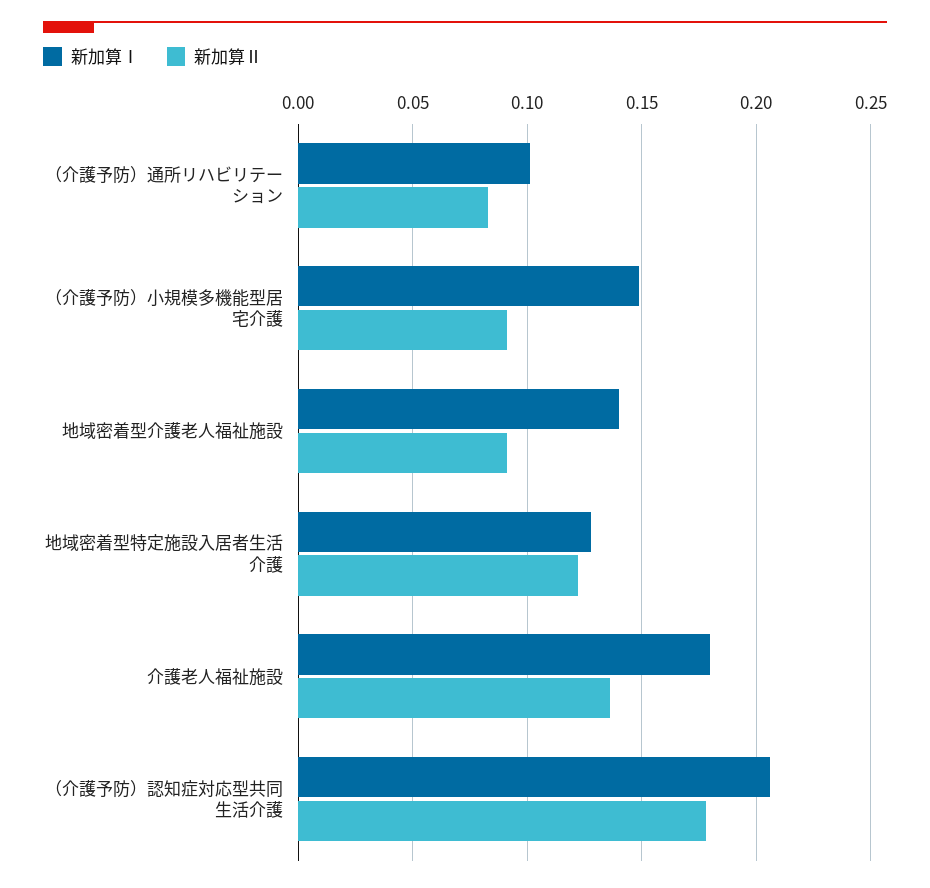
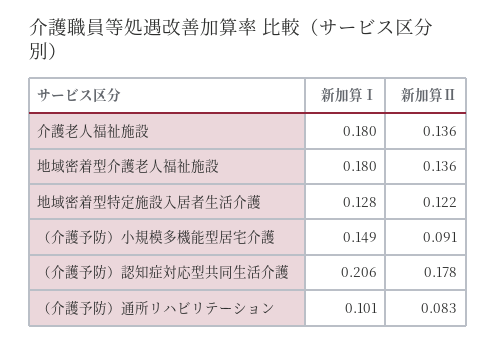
新加算Ⅰ, 地域密着型介護老人福祉施設: 0.14 -> 0.18
新加算Ⅱ, 地域密着型介護老人福祉施設: 0.09 -> 0.136

